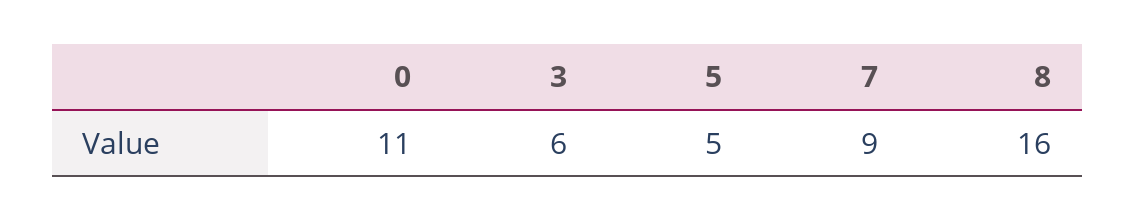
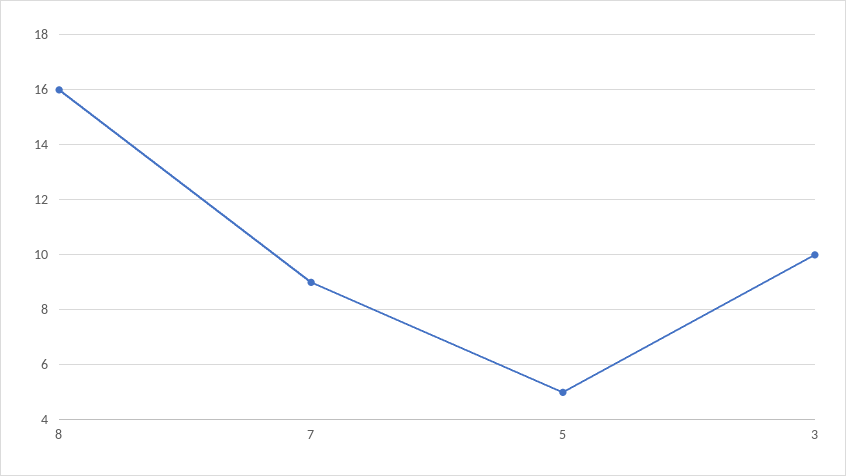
0: 11 -> none
3: 6 -> 10

